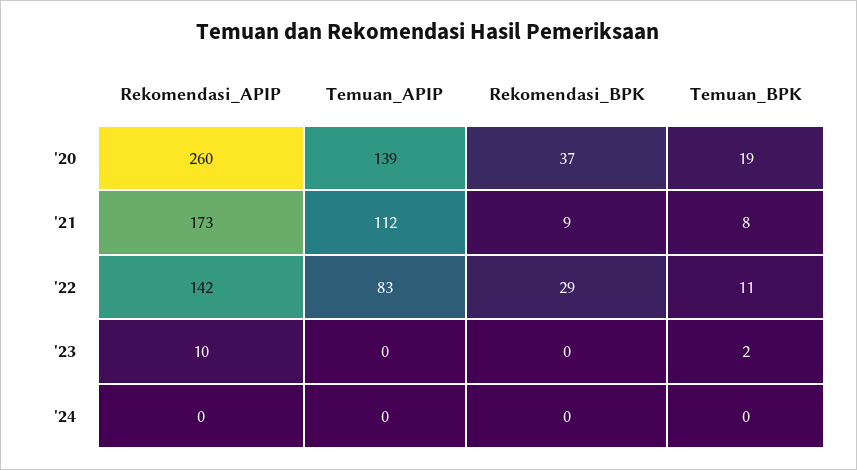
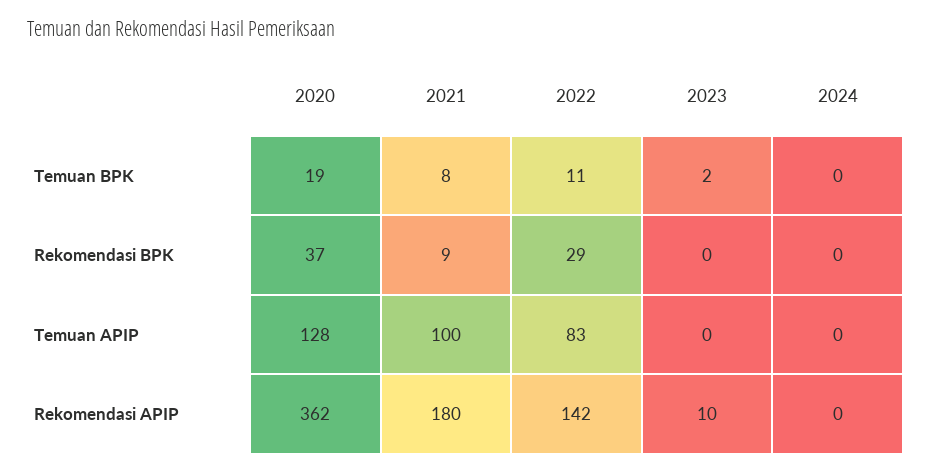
Rekomendasi_APIP, '20: 260 -> 362
Temuan_APIP, '20: 139 -> 128
Rekomendasi_APIP, '21: 173 -> 180
Temuan_APIP, '21: 112 -> 100

